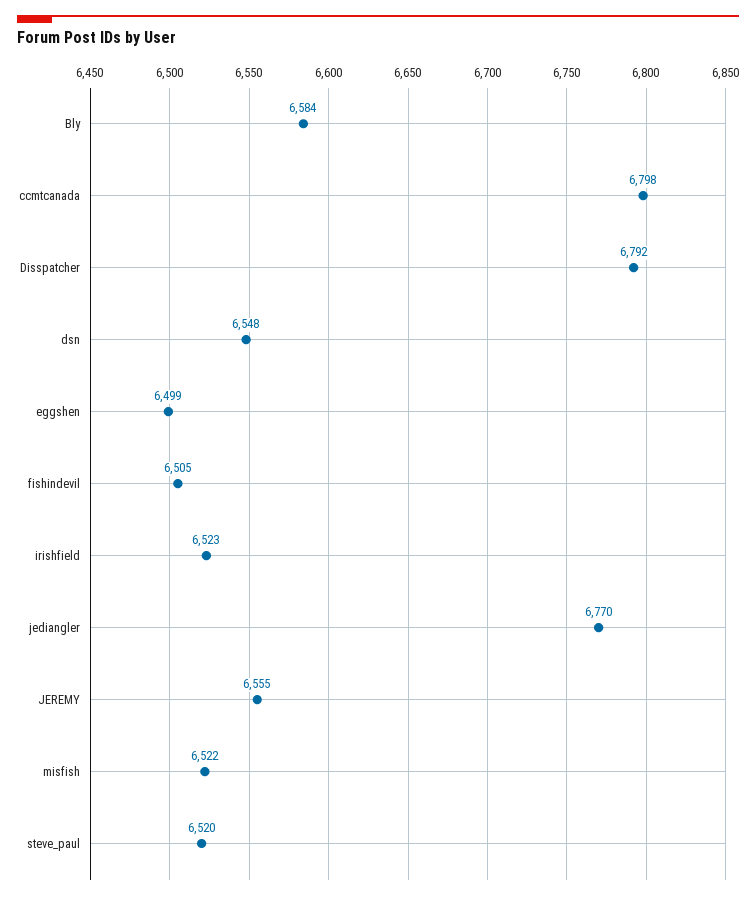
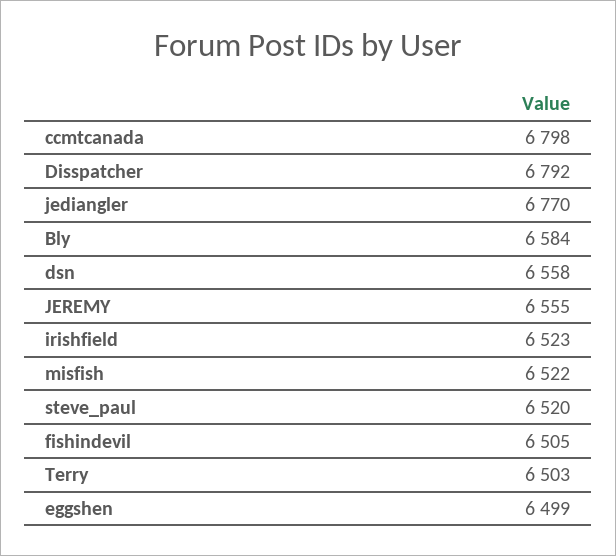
dsn: 6548 -> 6558
Terry: none -> 6503

